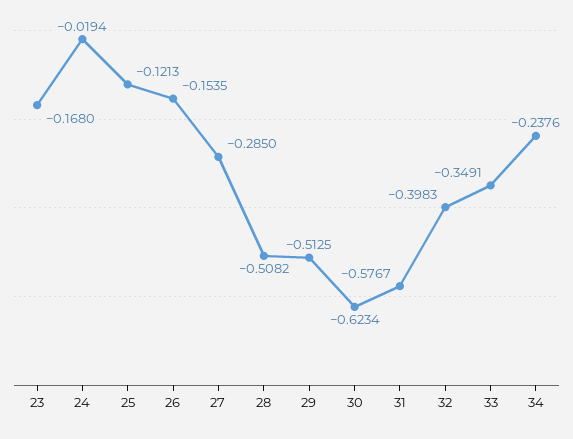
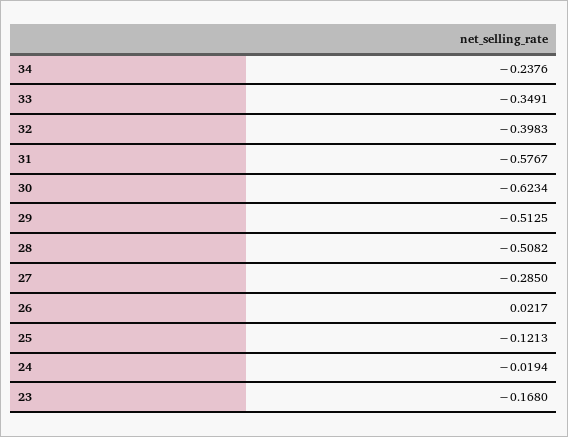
26: -0.1535 -> 0.0217

